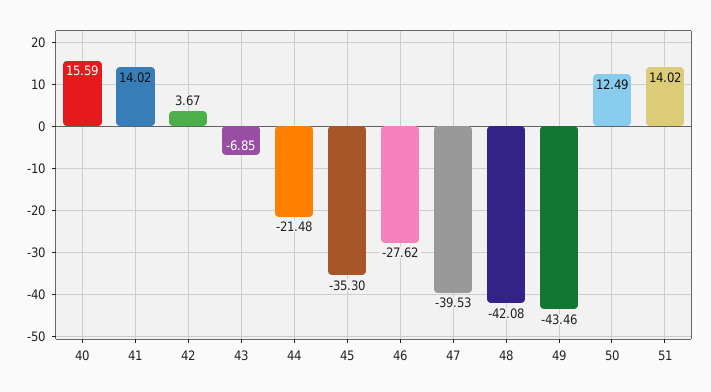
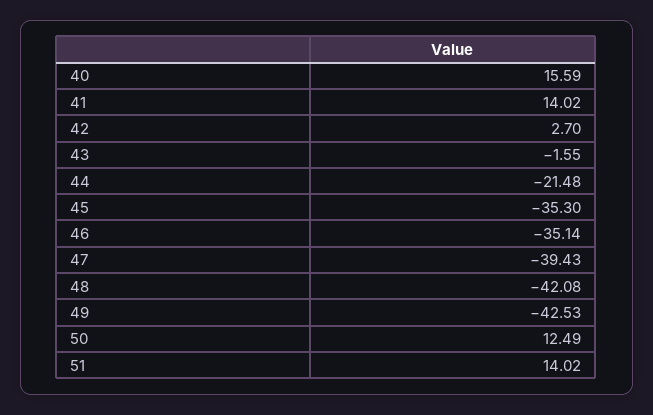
42: 3.67 -> 2.7
43: -6.85 -> -1.55
46: -27.62 -> -35.14
47: -39.53 -> -39.43
49: -43.46 -> -42.53

